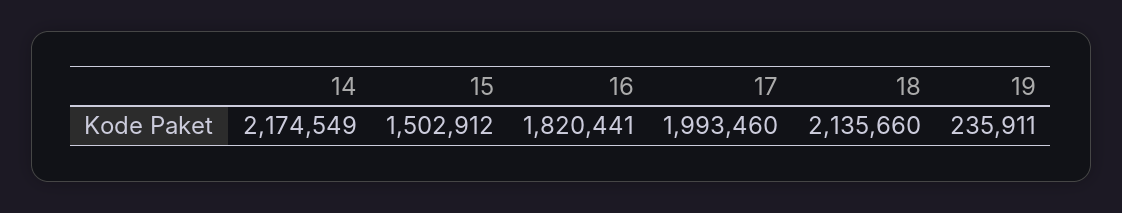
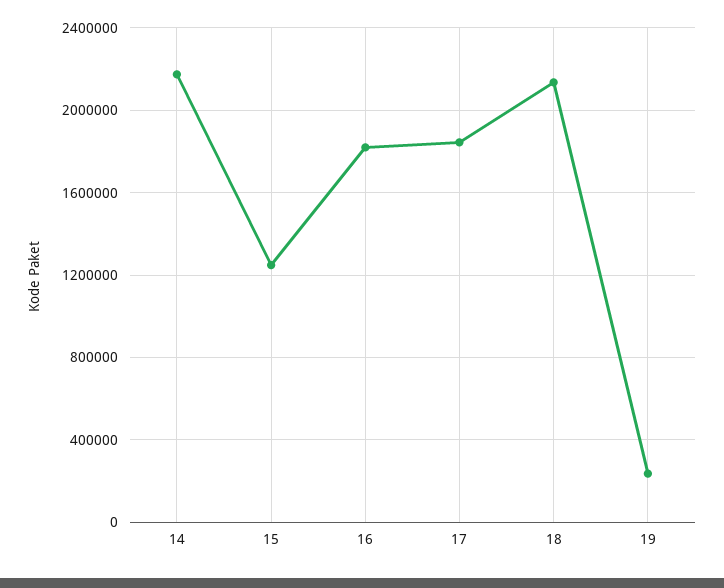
15: 1502912 -> 1250000
17: 1993460 -> 1850000

